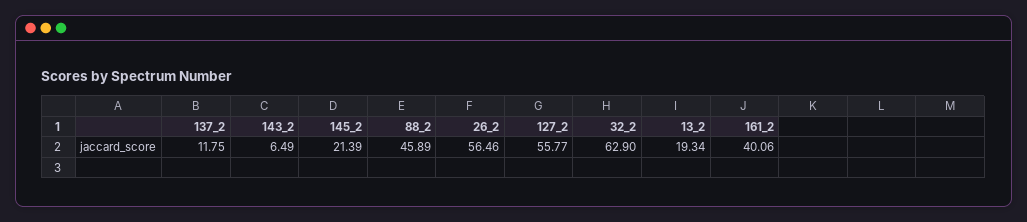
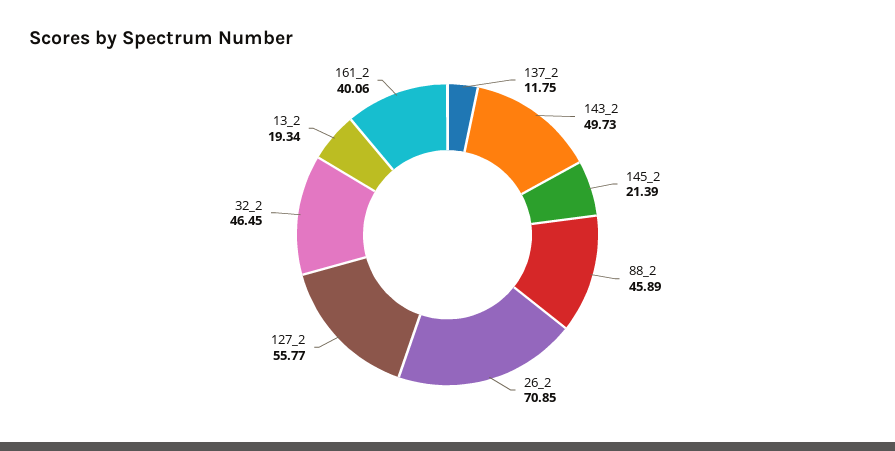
143_2: 6.49 -> 49.73
26_2: 56.46 -> 70.85
32_2: 62.9 -> 46.45

